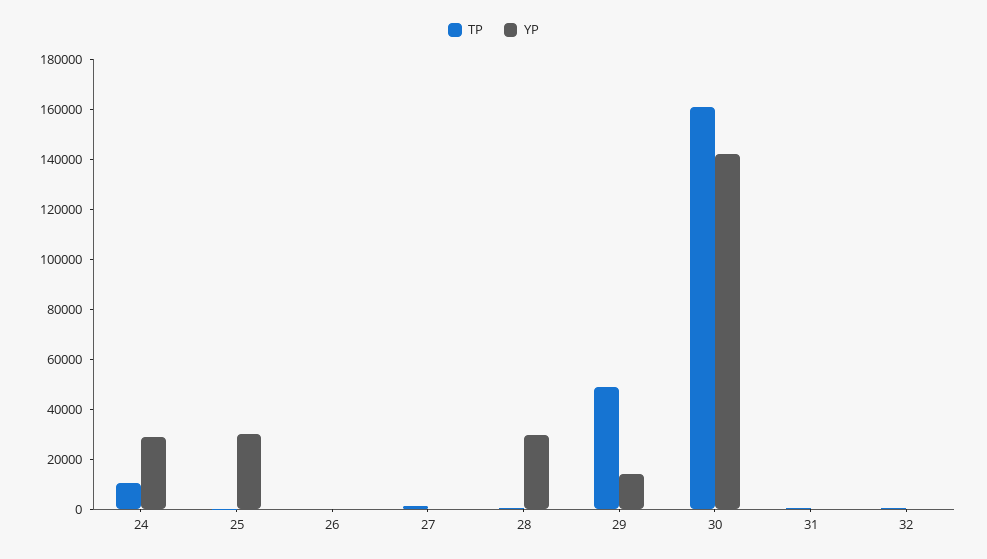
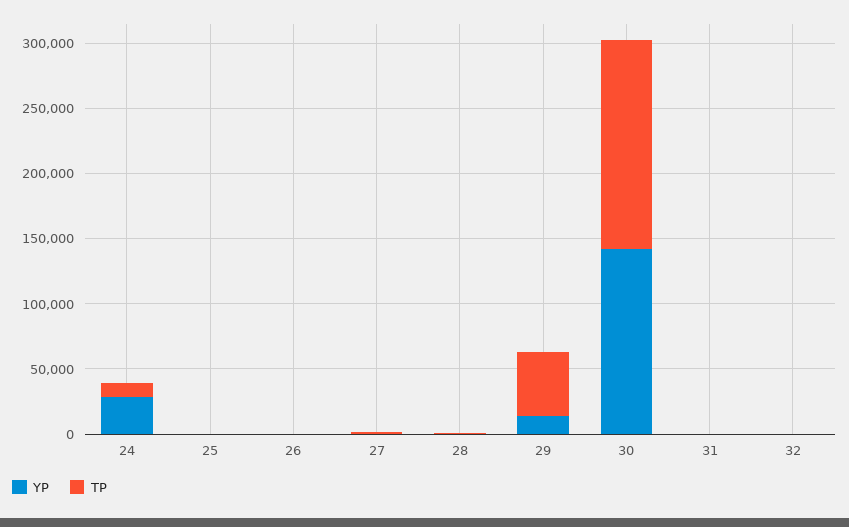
YP, 25: 30000 -> 0
YP, 28: 30000 -> 0

